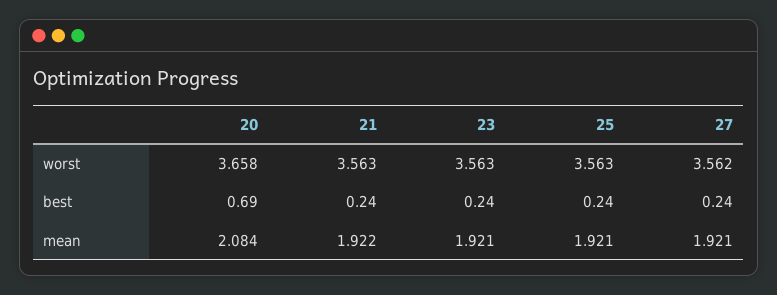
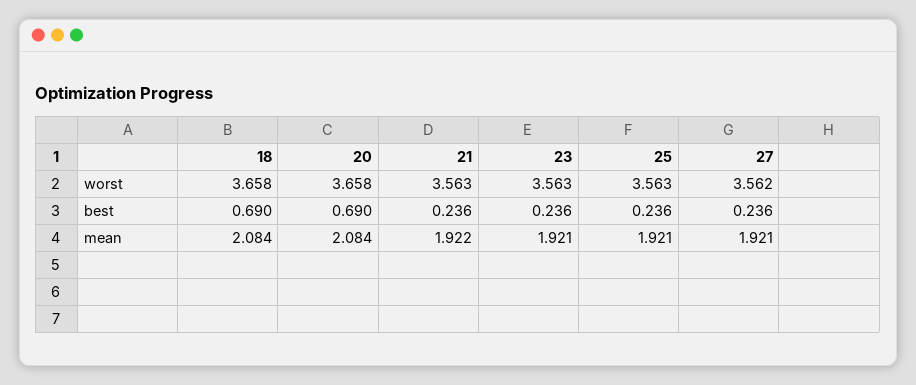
18, worst: none -> 3.658
18, best: none -> 0.69
18, mean: none -> 2.084

